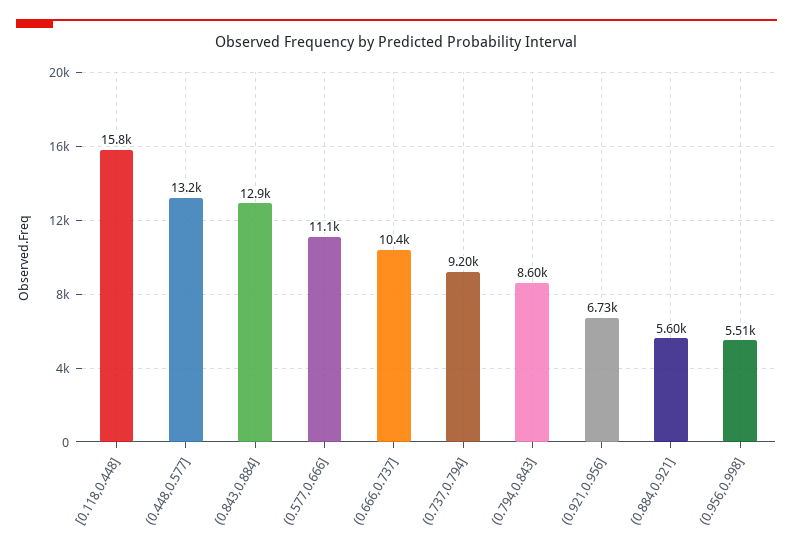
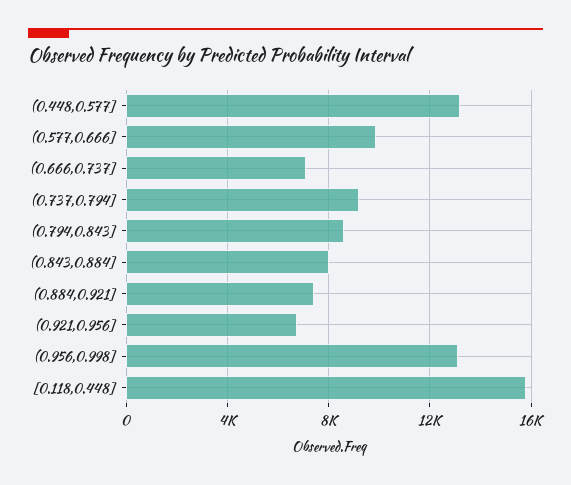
(0.843,0.884]: 12900 -> 8000
(0.577,0.666]: 11100 -> 10000
(0.666,0.737]: 10400 -> 7000
(0.884,0.921]: 5600 -> 7500
(0.956,0.998]: 5510 -> 13000

